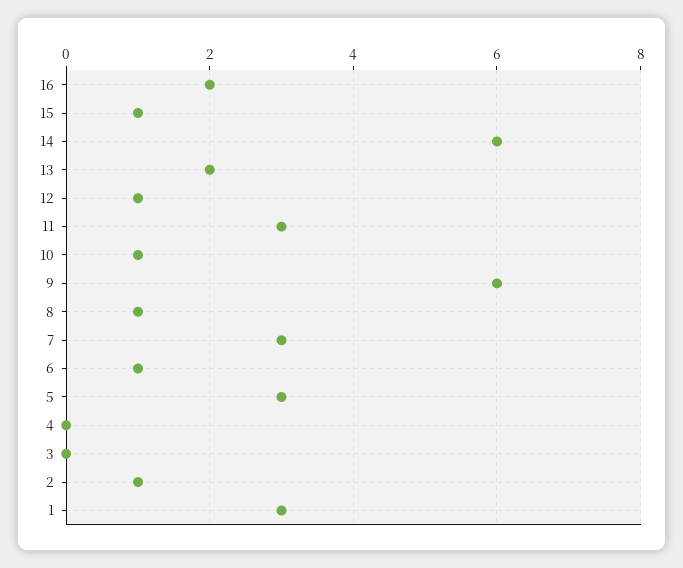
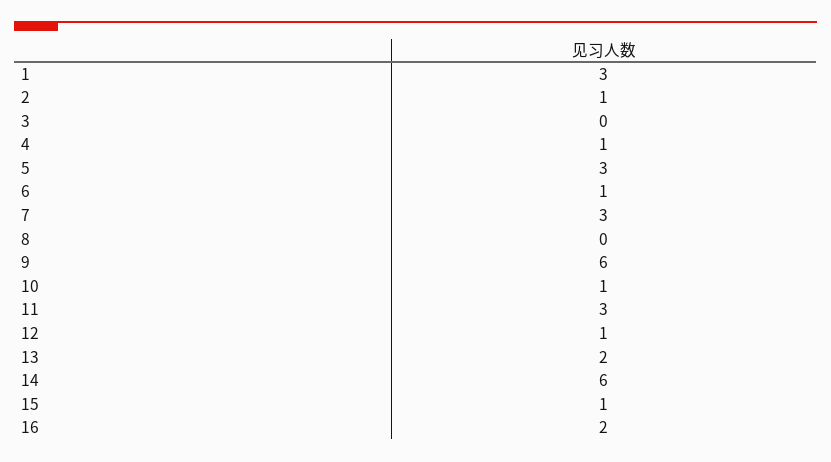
8: 1 -> 0
4: 0 -> 1

